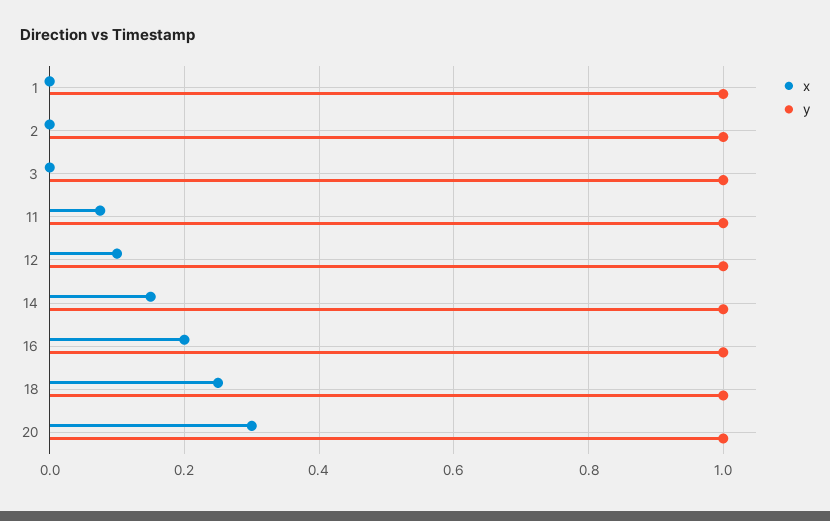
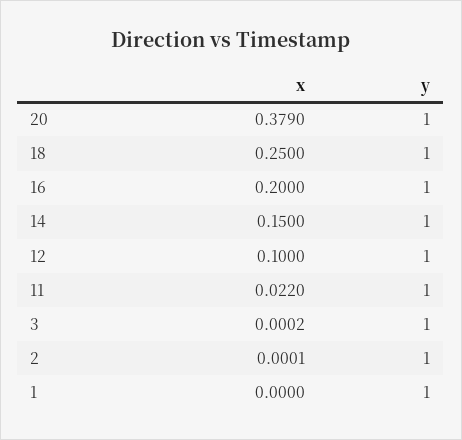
x, 11: 0.08 -> 0.022
x, 20: 0.3 -> 0.379

